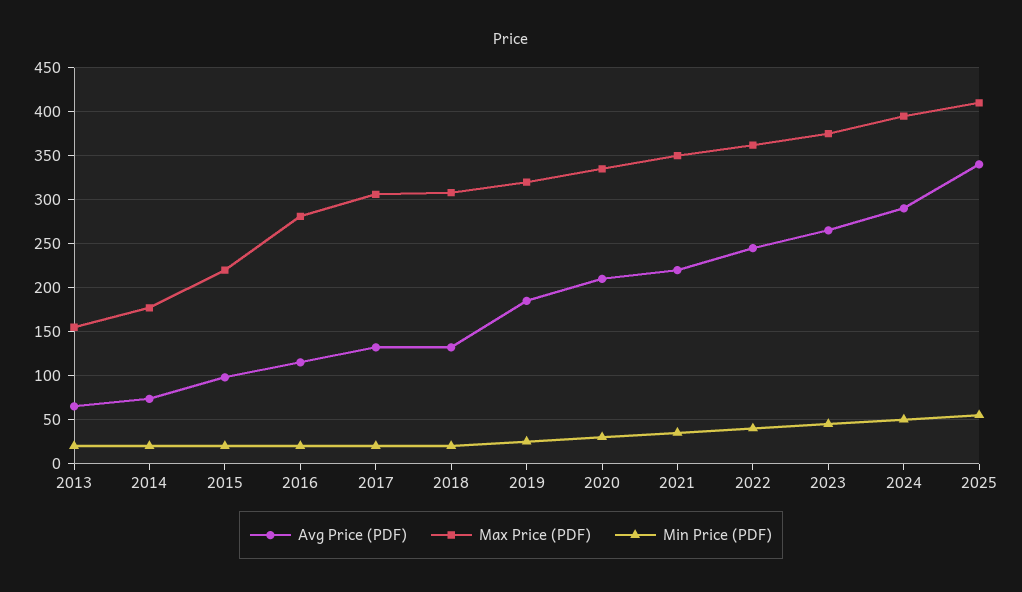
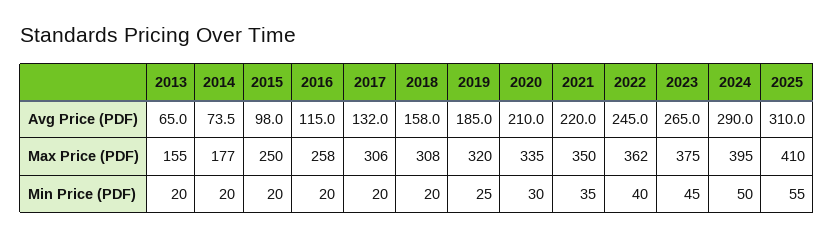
Max Price (PDF), 2015: 220 -> 250
Max Price (PDF), 2016: 280 -> 258
Avg Price (PDF), 2018: 130 -> 158
Avg Price (PDF), 2025: 340 -> 310

